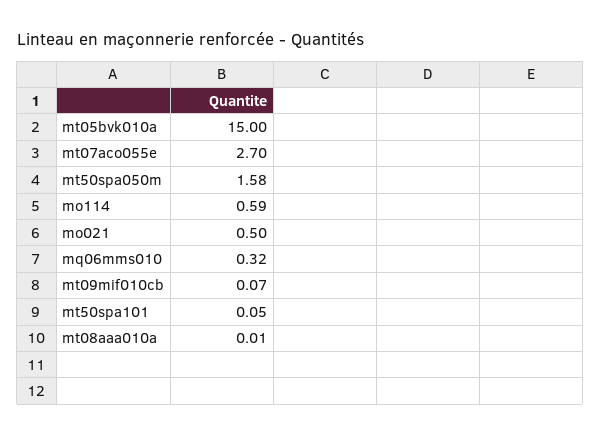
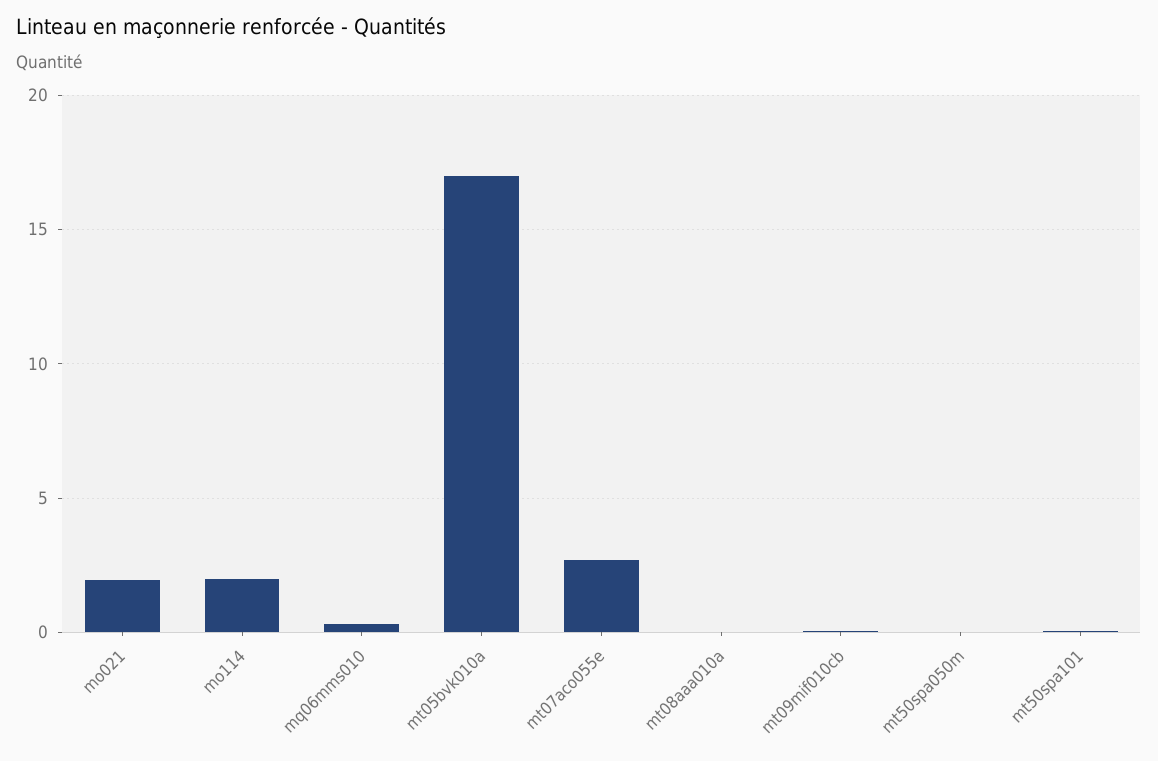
mt05bvk010a: 15 -> 17
mt50spa050m: 1.58 -> 0
mo114: 0.59 -> 2
mo021: 0.5 -> 2

